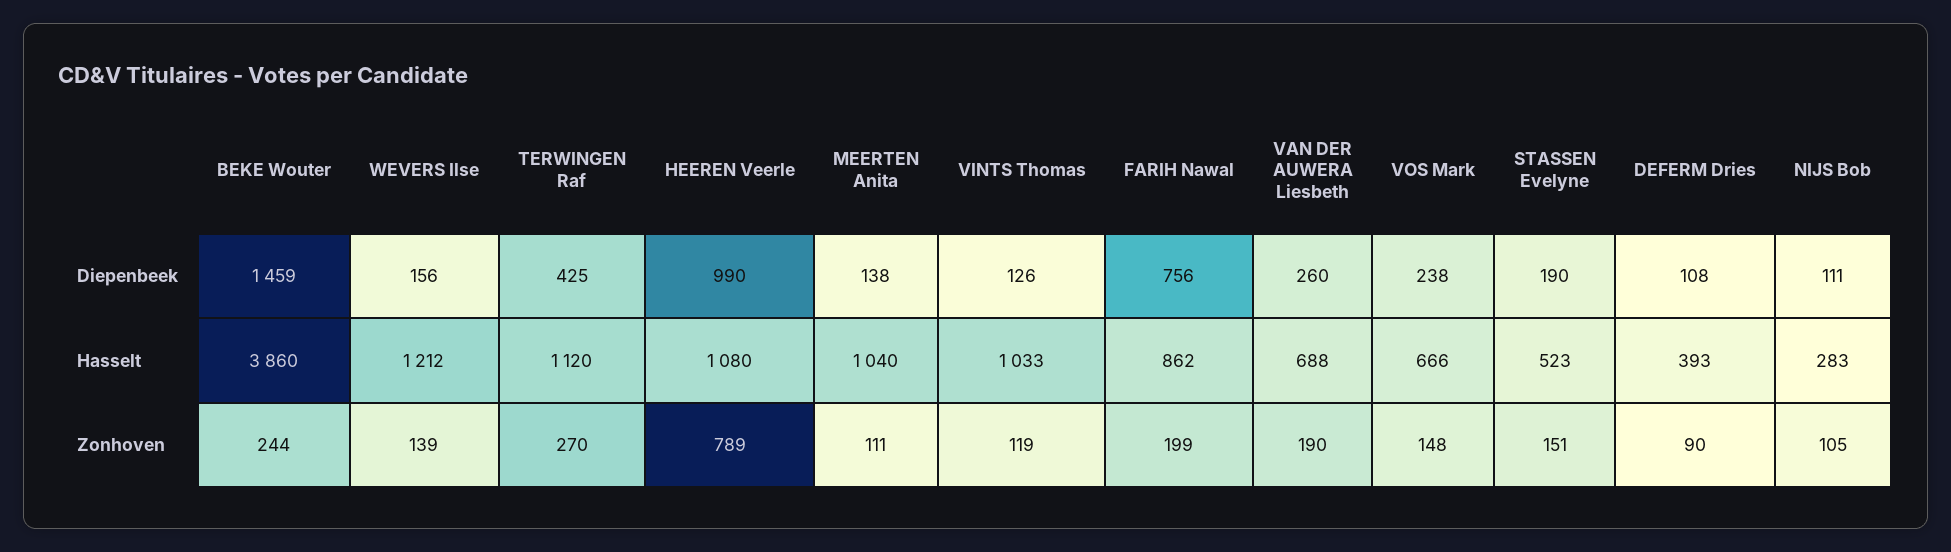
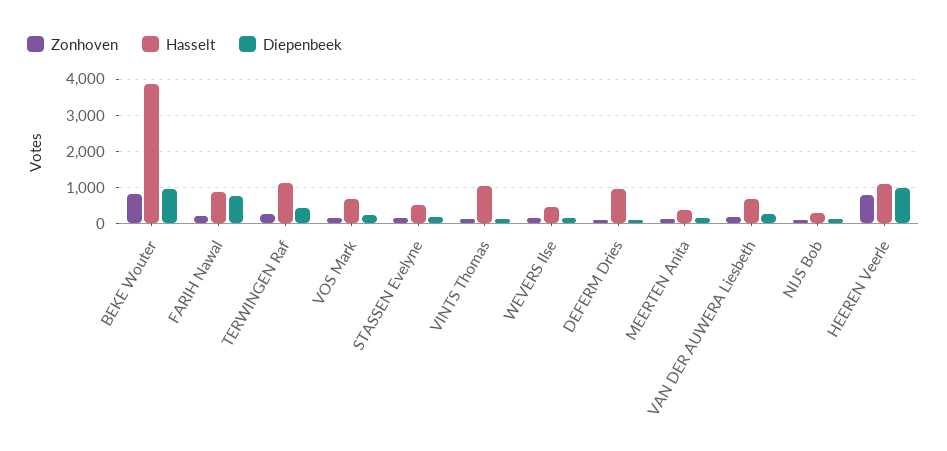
Diepenbeek, BEKE Wouter: 1459 -> 1000
Hasselt, WEVERS Ilse: 1212 -> 400
Hasselt, MEERTEN Anita: 1040 -> 400
Hasselt, DEFERM Dries: 393 -> 1000
Zonhoven, BEKE Wouter: 244 -> 800

